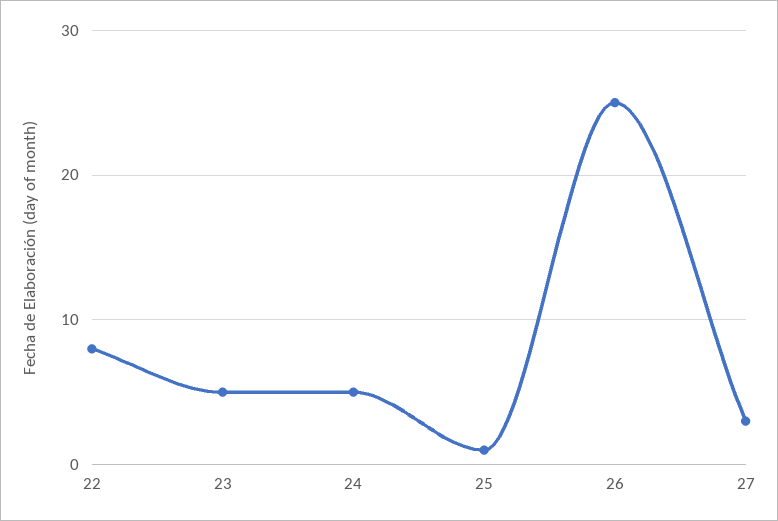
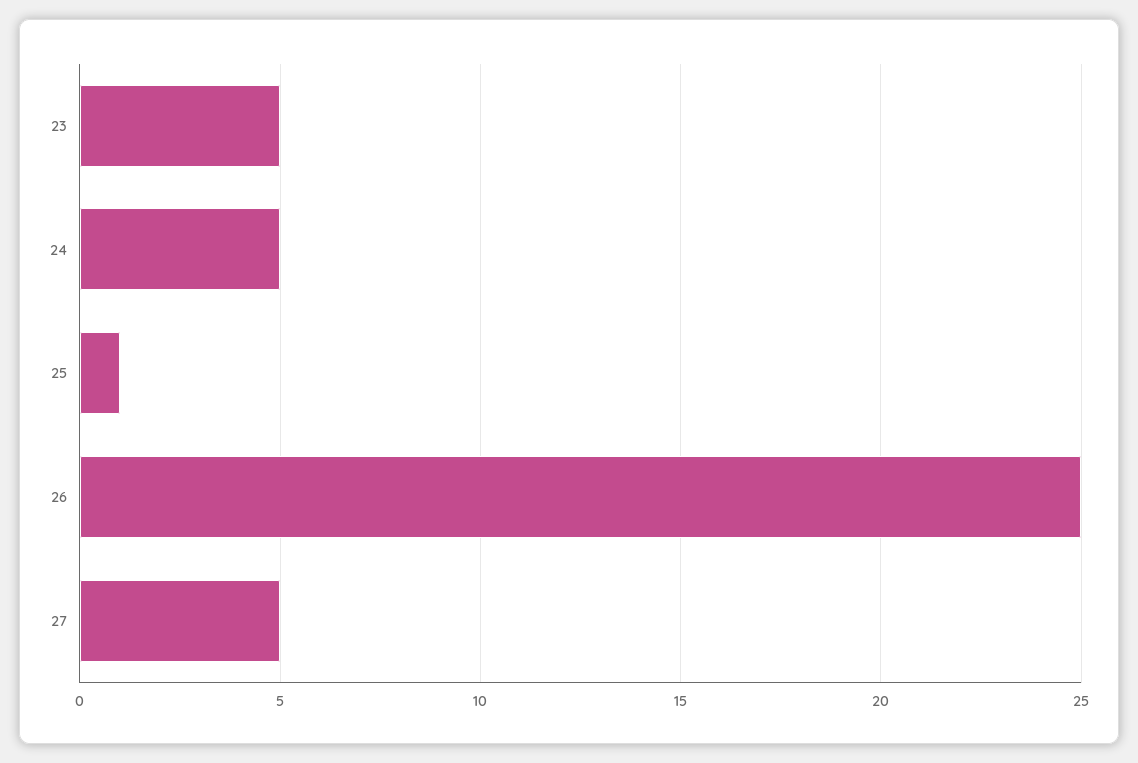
22: 8 -> none
27: 3 -> 5

